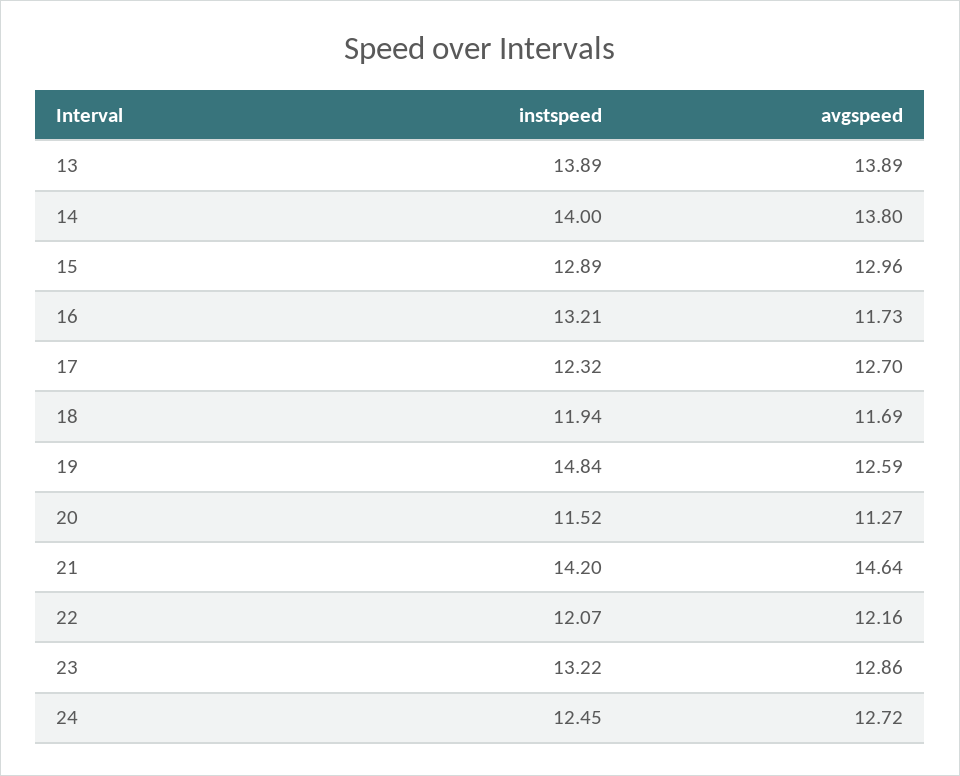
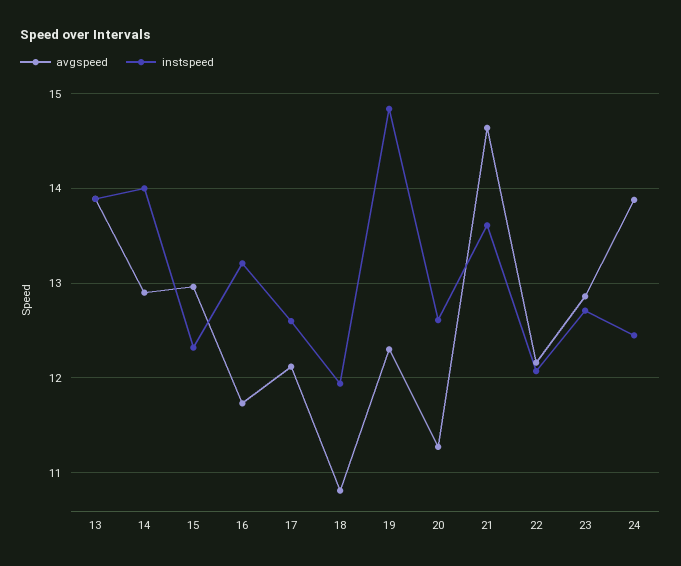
avgspeed, 14: 13.8 -> 12.9
instspeed, 15: 12.89 -> 12.3
instspeed, 17: 12.32 -> 12.6
avgspeed, 17: 12.7 -> 12.1
avgspeed, 18: 11.69 -> 10.8
avgspeed, 19: 12.59 -> 12.3
instspeed, 20: 11.52 -> 12.6
instspeed, 21: 14.2 -> 13.6
instspeed, 23: 13.22 -> 12.7
avgspeed, 24: 12.72 -> 13.9

